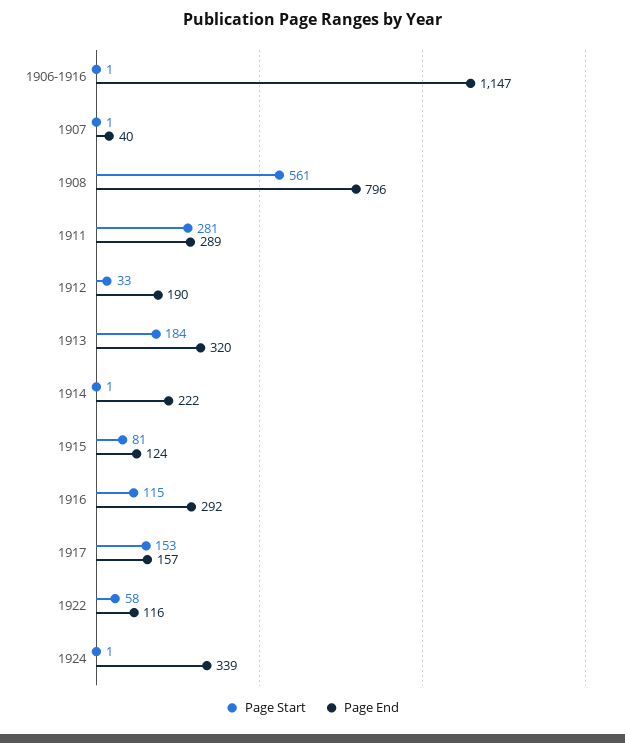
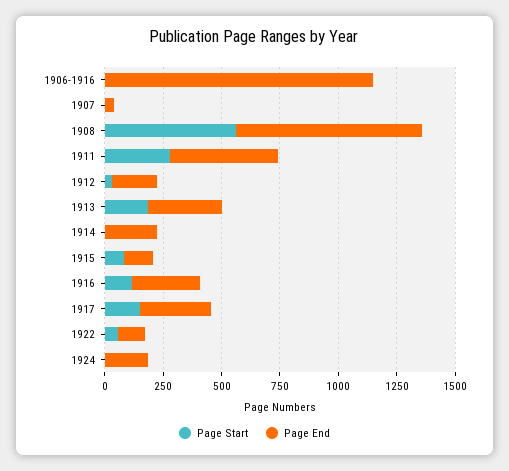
Page End, 1911: 289 -> 450
Page End, 1917: 157 -> 300
Page End, 1924: 339 -> 200

